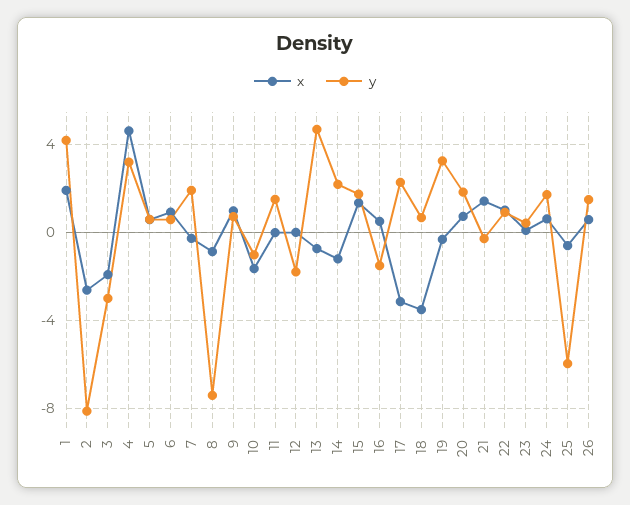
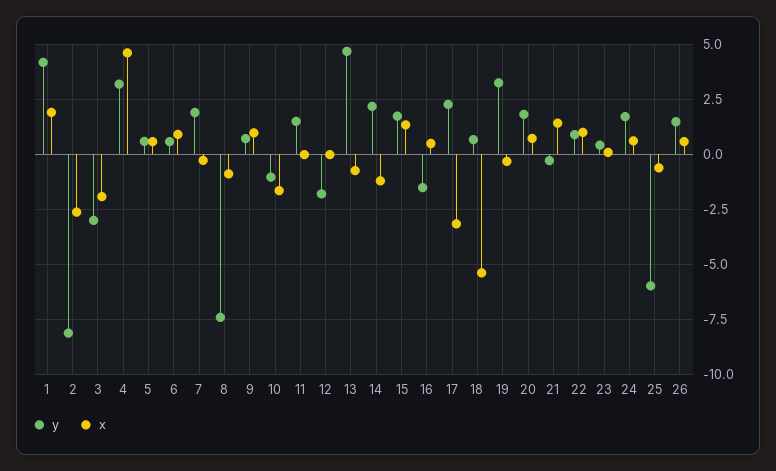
x, 18: -3.5 -> -5.5

